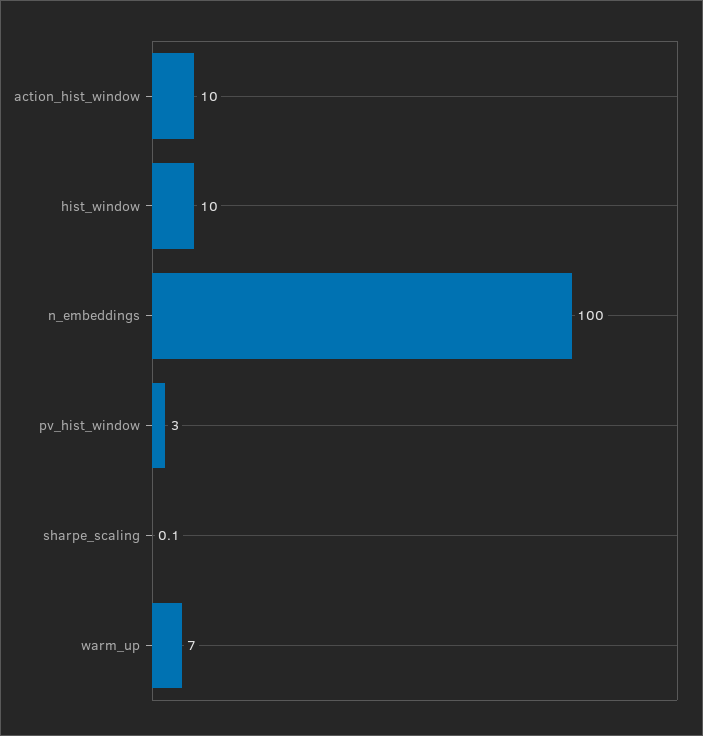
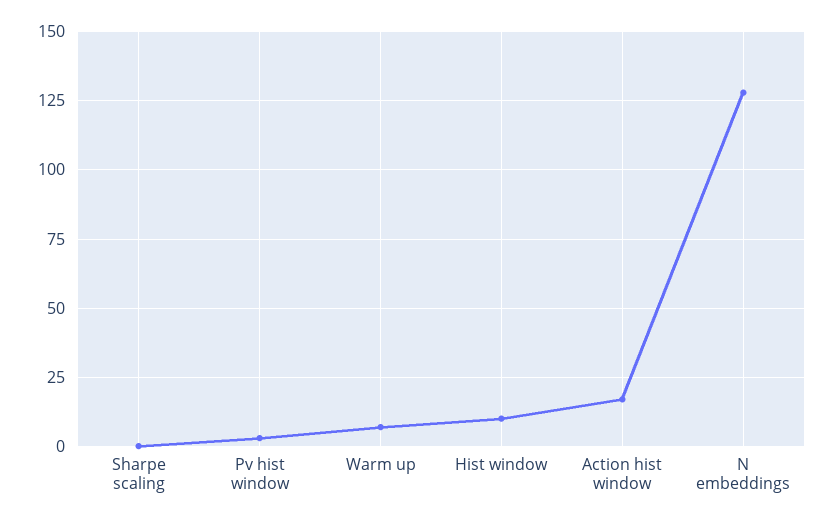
action_hist_window: 10 -> 17.5
n_embeddings: 100 -> 127.5

